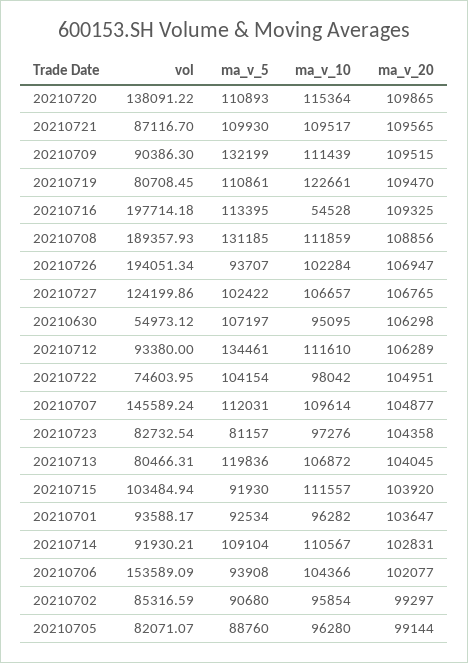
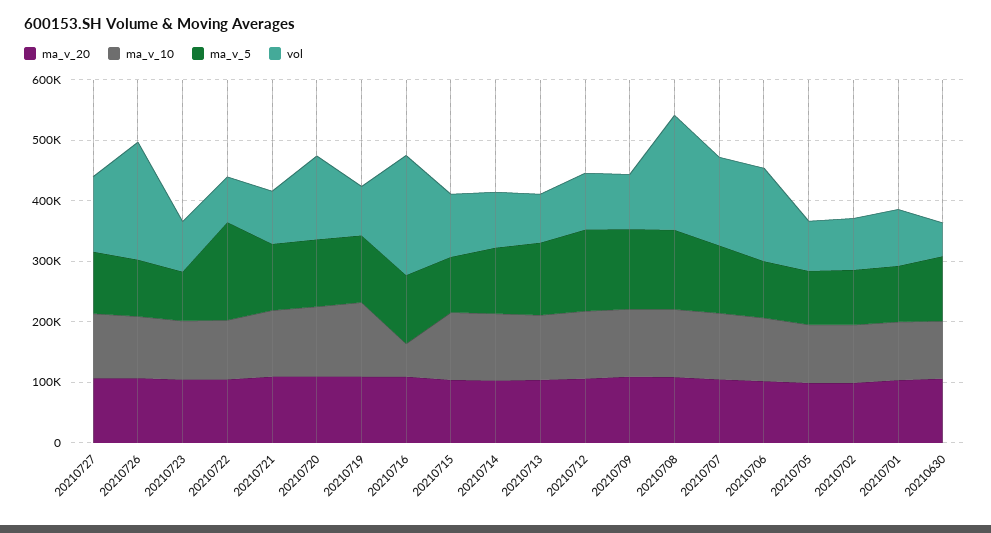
ma_v_5, 20210722: 104154 -> 160000

